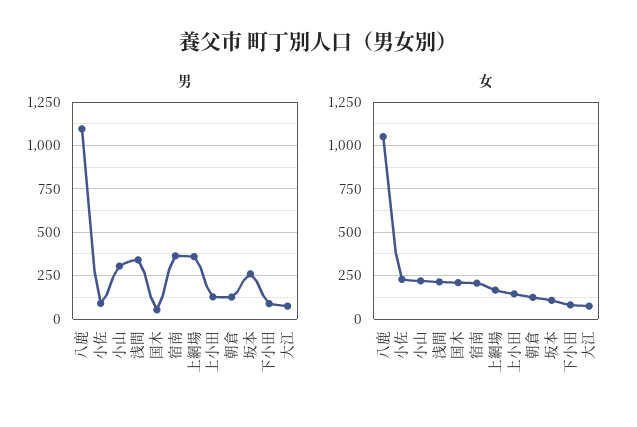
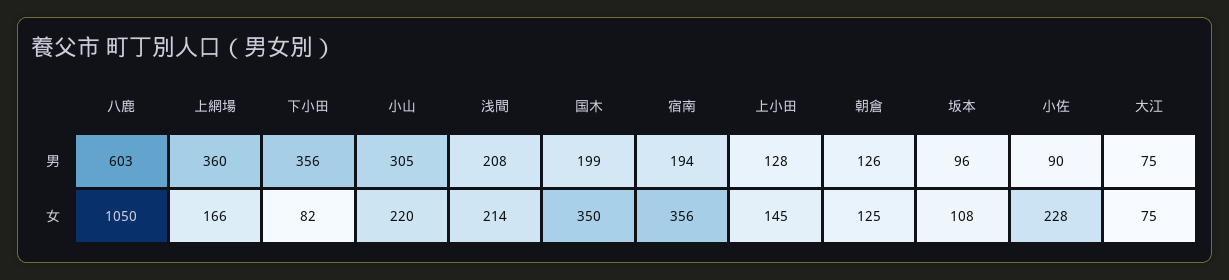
男, 八鹿: 1100 -> 603
男, 浅間: 350 -> 208
男, 国木: 50 -> 199
男, 宿南: 350 -> 194
男, 坂本: 250 -> 96
男, 下小田: 100 -> 356
女, 国木: 200 -> 350
女, 宿南: 200 -> 356

